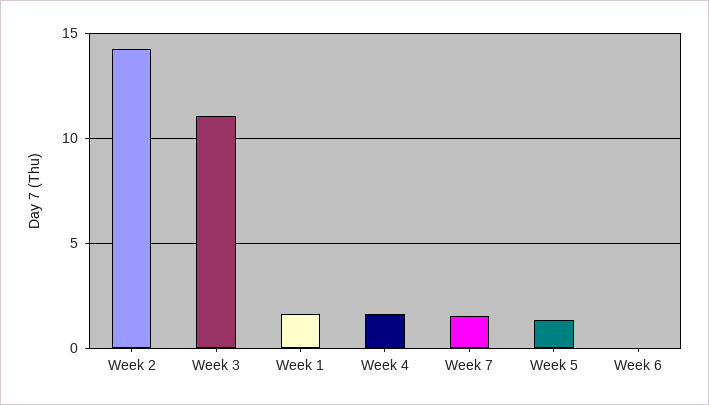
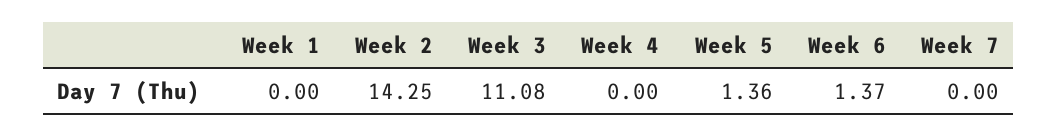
Week 1: 1.5 -> 0
Week 4: 1.5 -> 0
Week 7: 1.5 -> 0
Week 6: 0 -> 1.37

